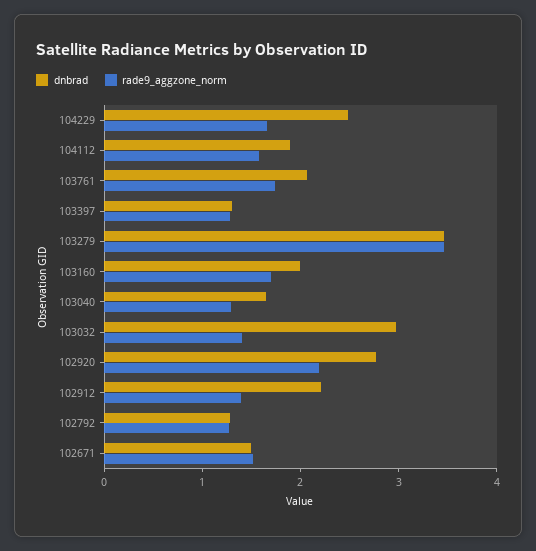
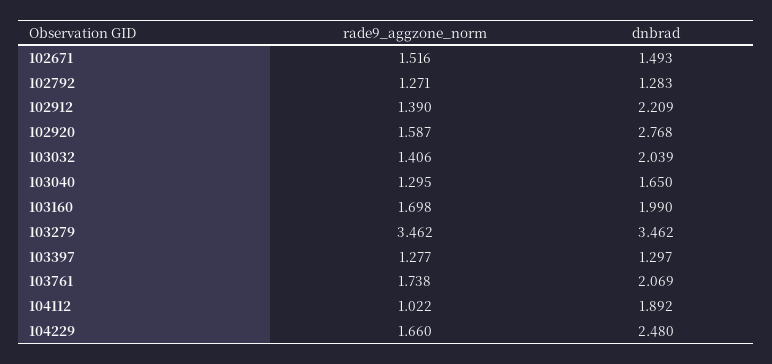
rade9_aggzone_norm, 104112: 1.6 -> 1.022
dnbrad, 103032: 3 -> 2.039
rade9_aggzone_norm, 102920: 2.2 -> 1.587

